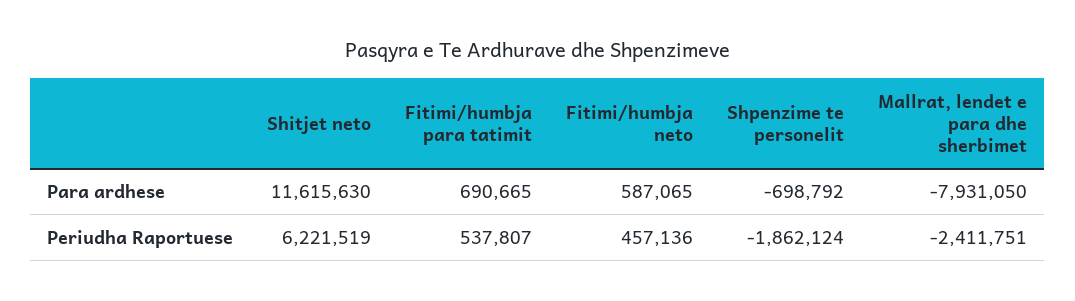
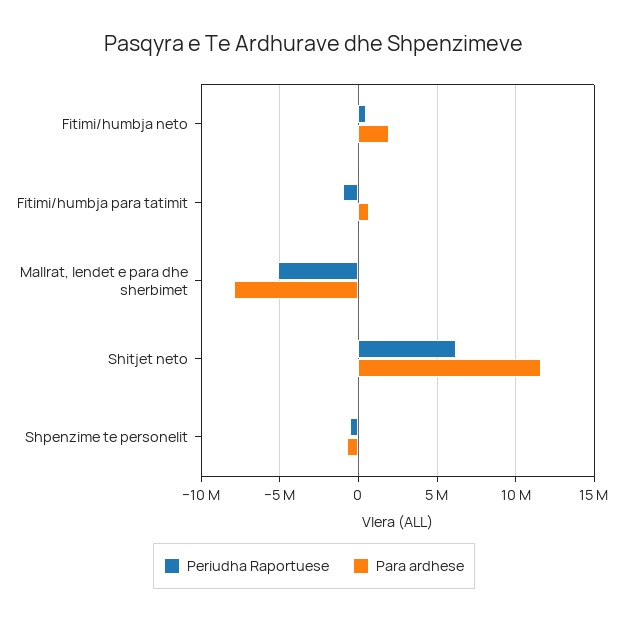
Para ardhese, Fitimi/humbja neto: 587065 -> 2000000
Periudha Raportuese, Fitimi/humbja para tatimit: 537807 -> -1000000
Periudha Raportuese, Shpenzime te personelit: -1862124 -> -500000
Periudha Raportuese, Mallrat, lendet e para dhe sherbimet: -2411751 -> -5000000

